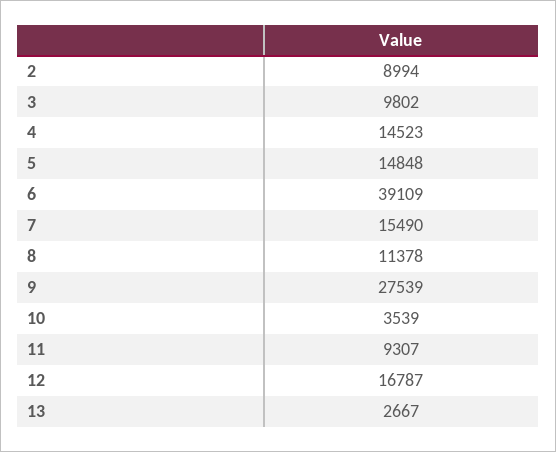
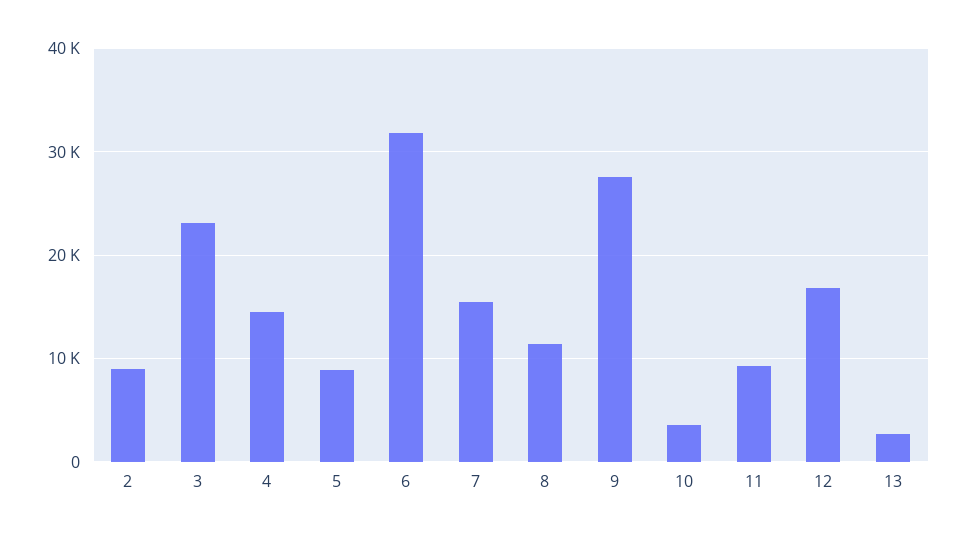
3: 9802 -> 23000
5: 14848 -> 9000
6: 39109 -> 32000

